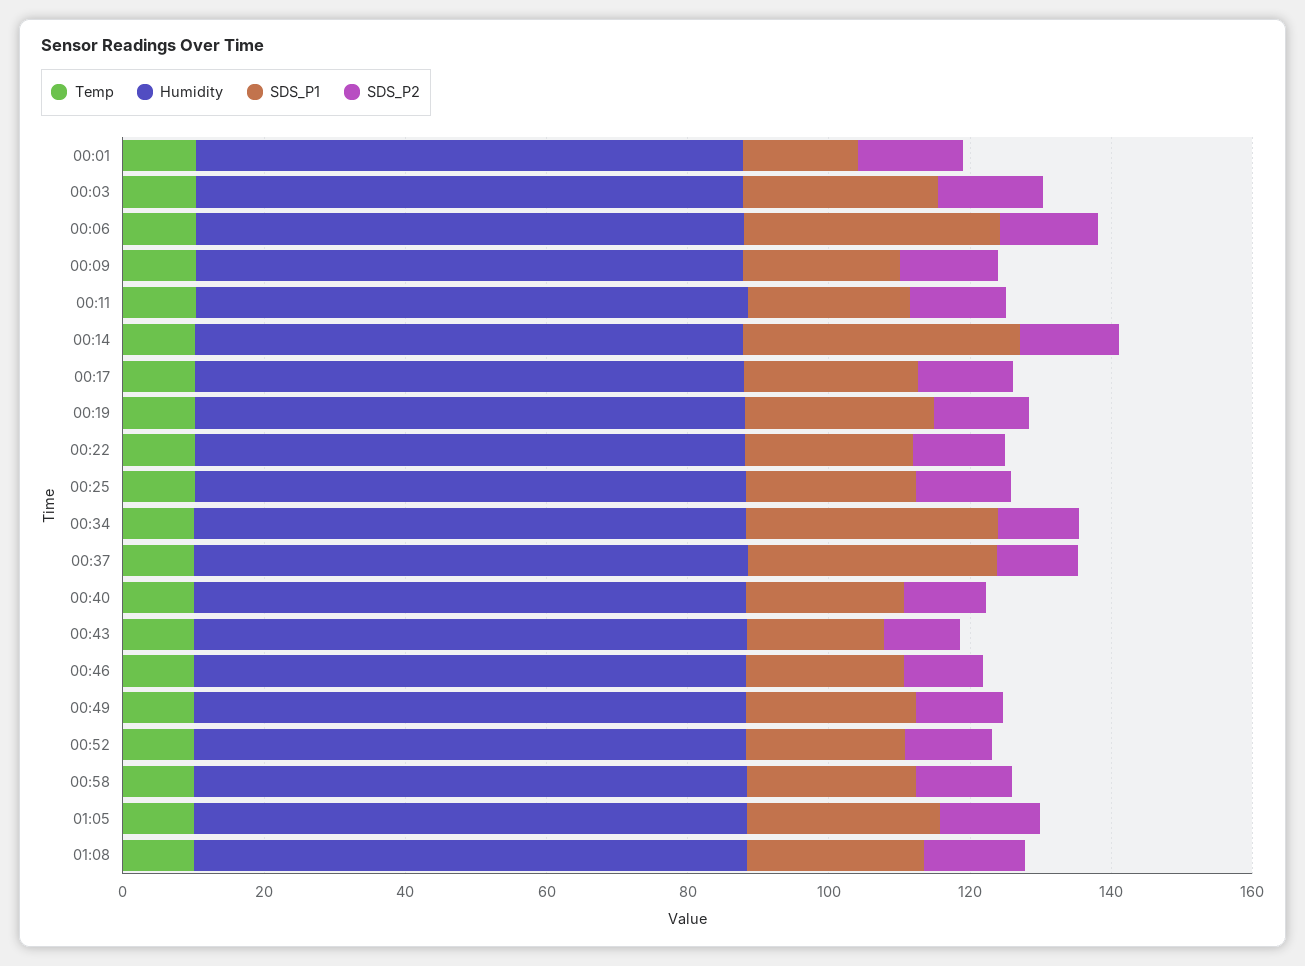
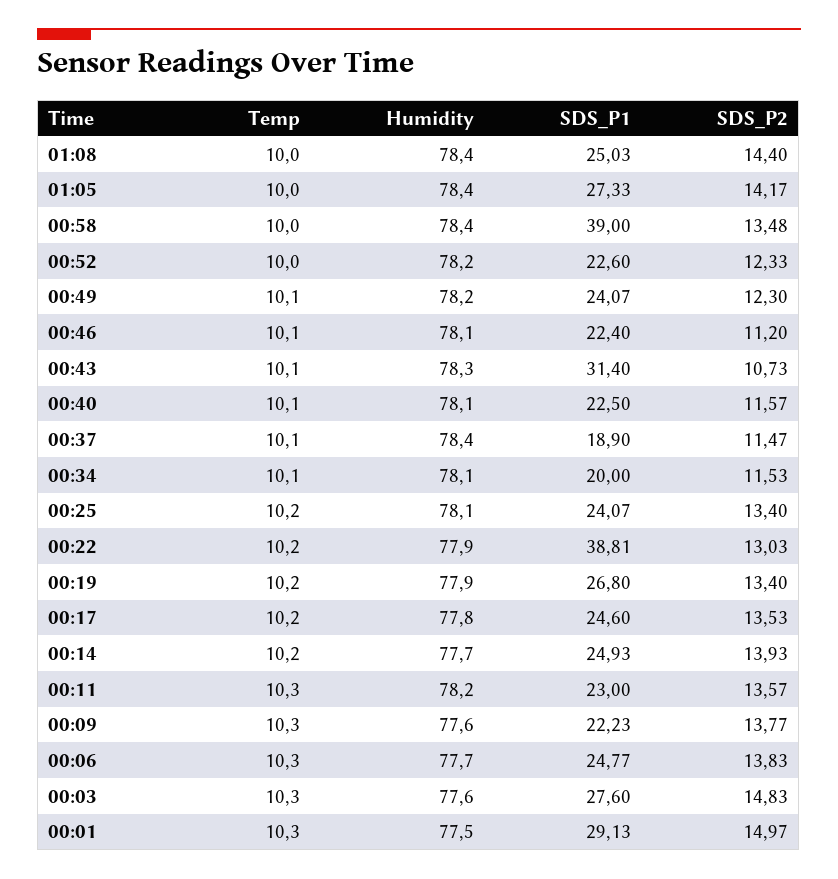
SDS_P1, 00:01: 15 -> 29.13
SDS_P1, 00:06: 35 -> 24.77
SDS_P1, 00:14: 40 -> 24.93
SDS_P1, 00:22: 25 -> 38.81
SDS_P1, 00:34: 35 -> 20
SDS_P1, 00:37: 35 -> 18.9
SDS_P1, 00:43: 20 -> 31.4
SDS_P1, 00:58: 25 -> 39

